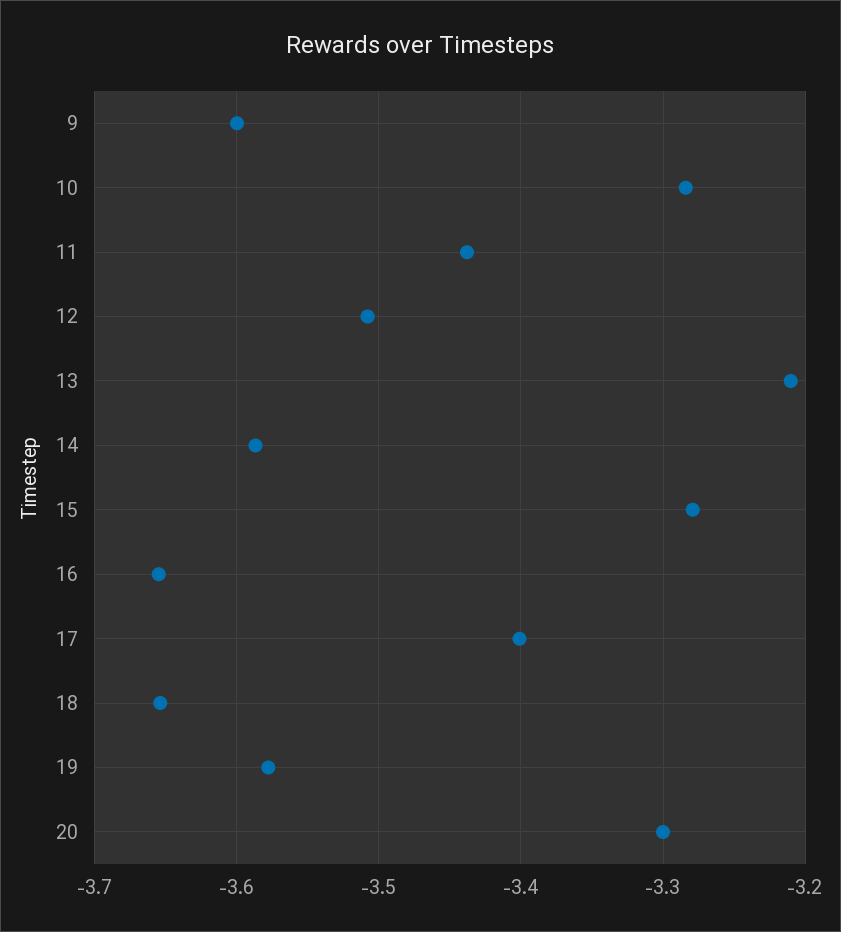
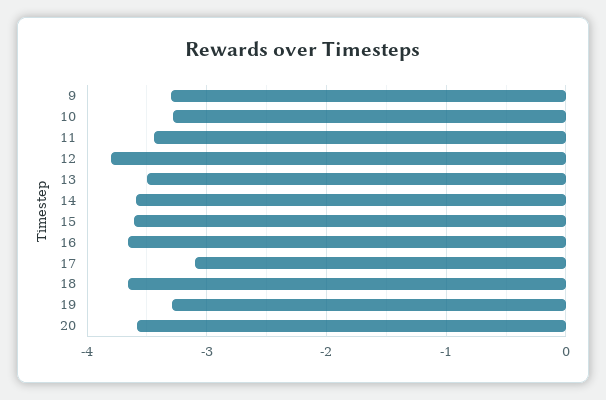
9: -3.6 -> -3.3
12: -3.51 -> -3.8
13: -3.21 -> -3.5
15: -3.28 -> -3.6
17: -3.4 -> -3.1
19: -3.58 -> -3.3
20: -3.3 -> -3.6

